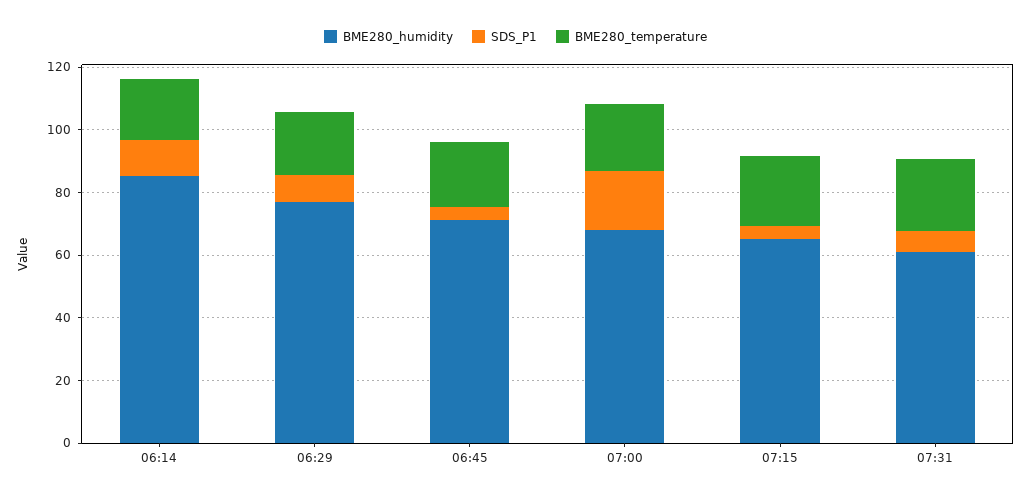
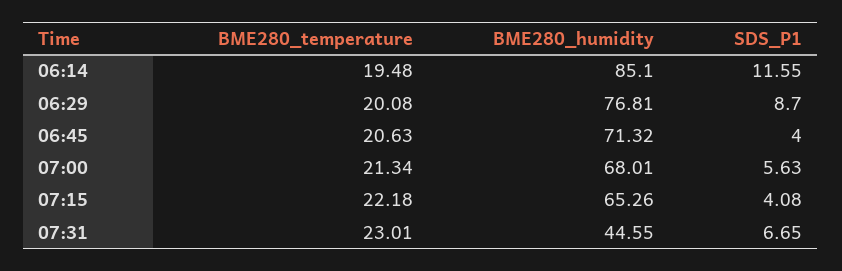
SDS_P1, 07:00: 20 -> 5.63
BME280_humidity, 07:31: 60 -> 44.55

